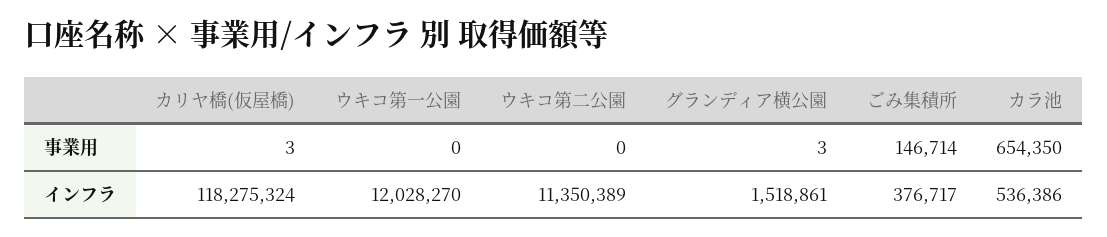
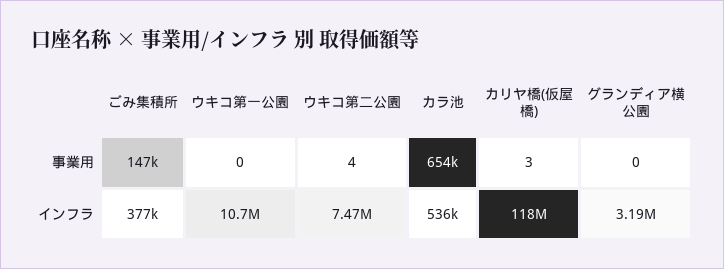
ウキコ第二公園, 事業用: 0 -> 4
グランディア横公園, 事業用: 3 -> 0
ウキコ第一公園, インフラ: 12028270 -> 10700000
ウキコ第二公園, インフラ: 11350389 -> 7470000
グランディア横公園, インフラ: 1518861 -> 3190000

